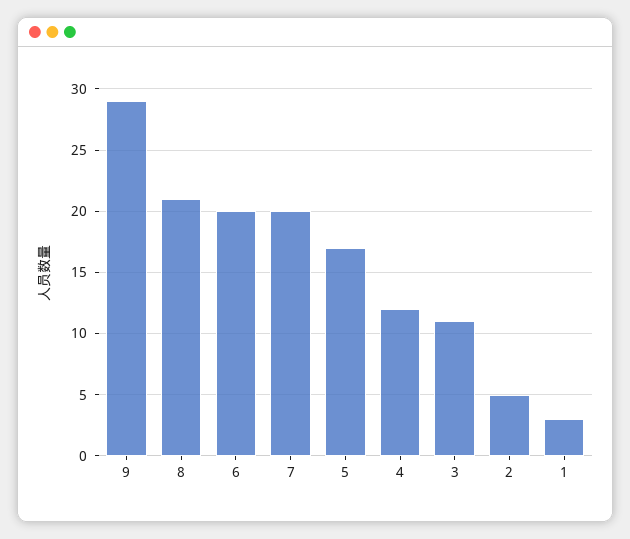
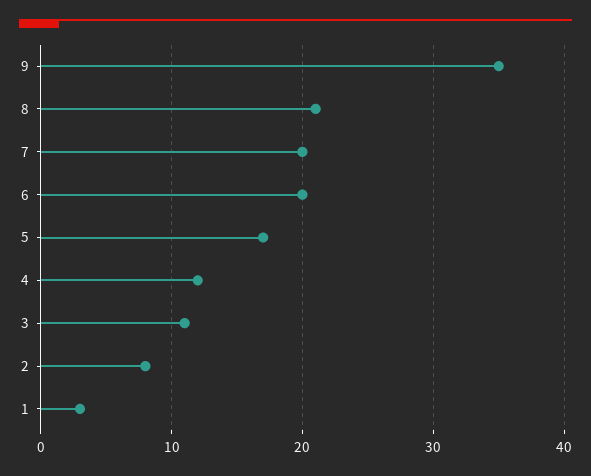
9: 29 -> 35
2: 5 -> 8

